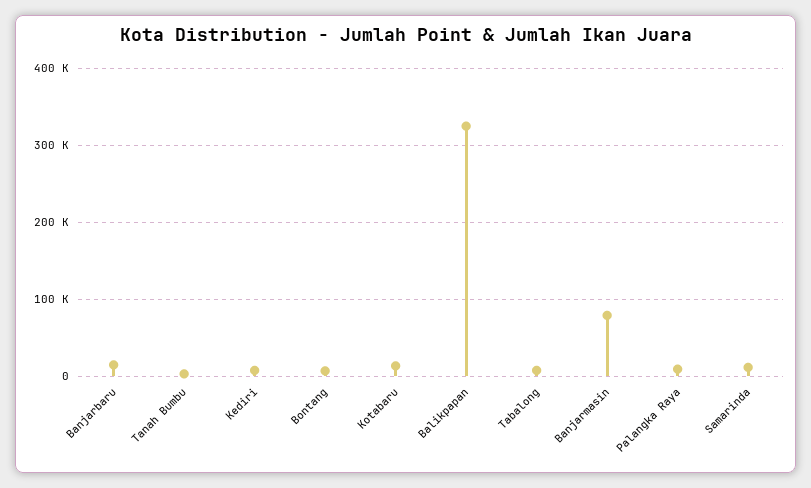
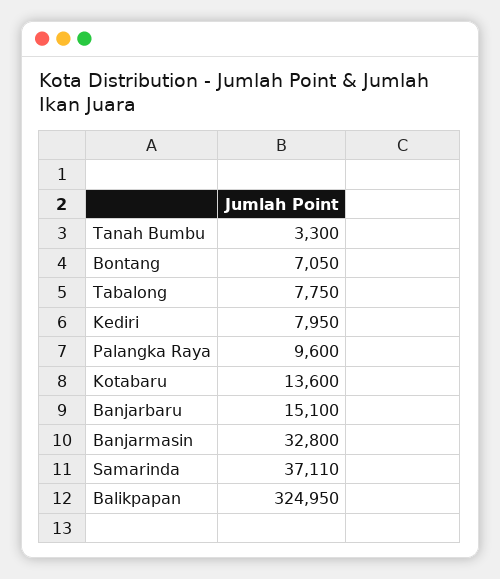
Banjarmasin: 80000 -> 32800
Samarinda: 10000 -> 37110

